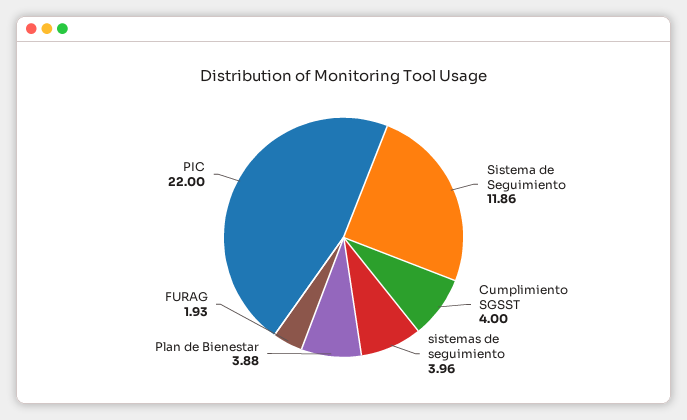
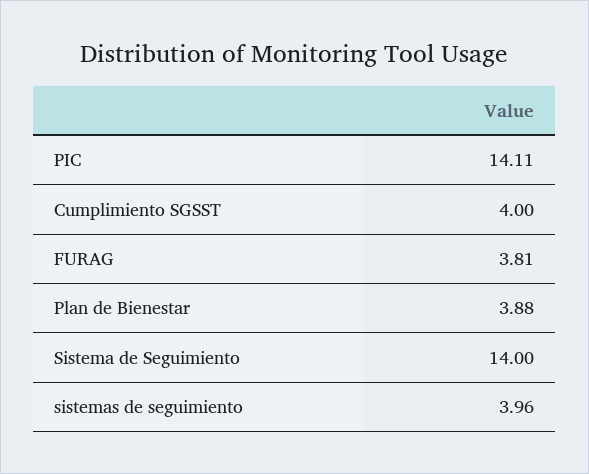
Sistema de Seguimiento: 11.86 -> 14
FURAG: 1.93 -> 3.81
PIC: 22 -> 14.11

